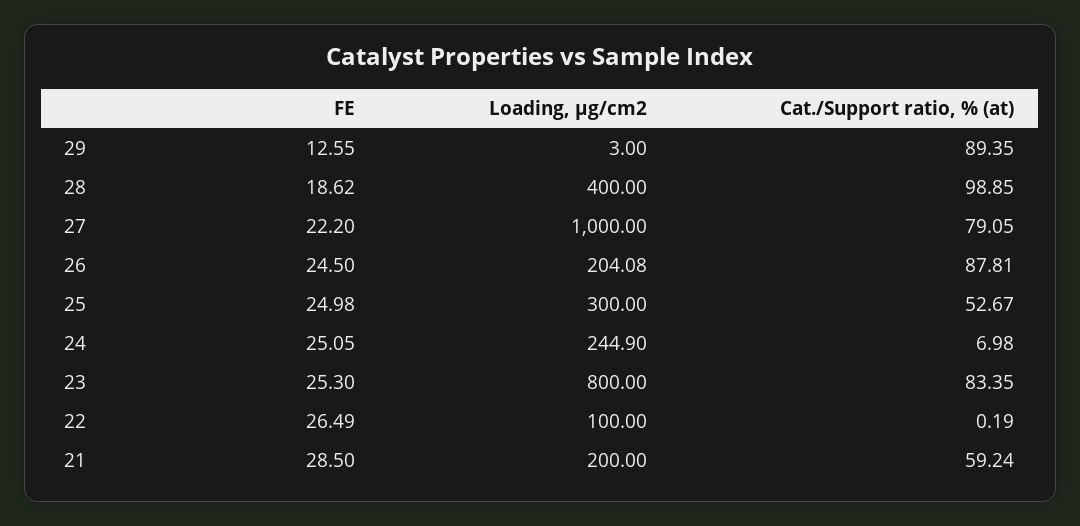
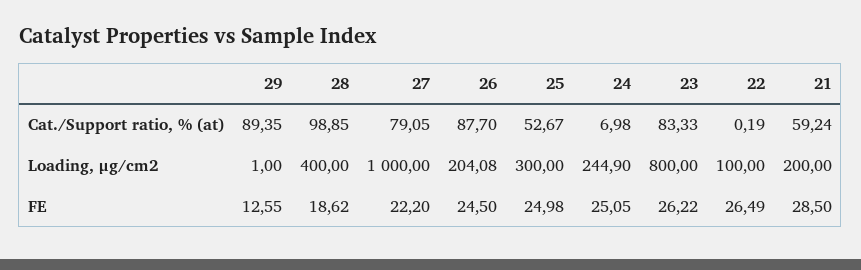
Loading, μg/cm2, 29: 3 -> 1
Cat./Support ratio, % (at), 26: 87.81 -> 87.7
FE, 23: 25.3 -> 26.22
Cat./Support ratio, % (at), 23: 83.35 -> 83.33

